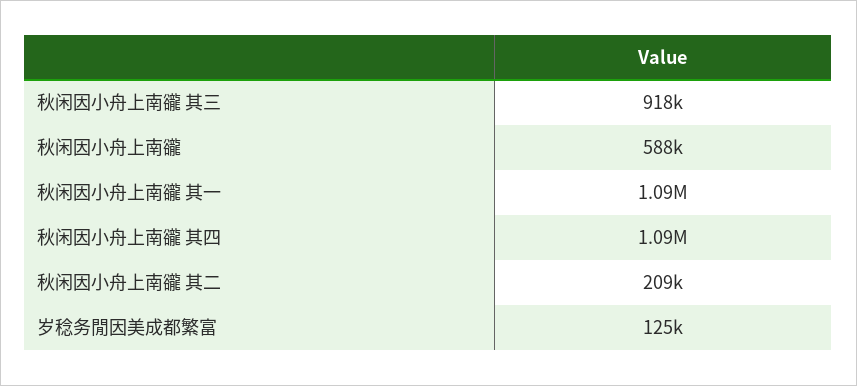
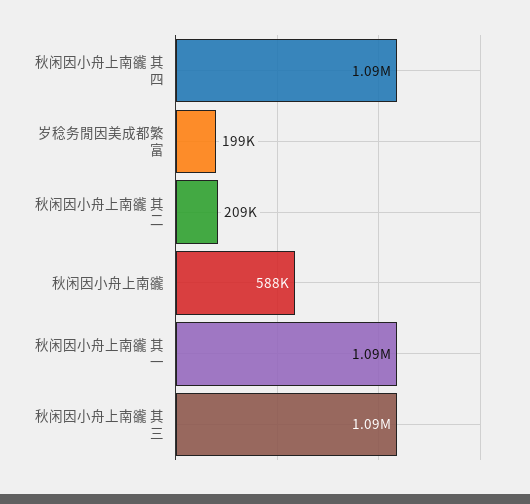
秋闲因小舟上南豅 其三: 918000 -> 1090000
岁稔务閒因美成都繁富: 125000 -> 199000

